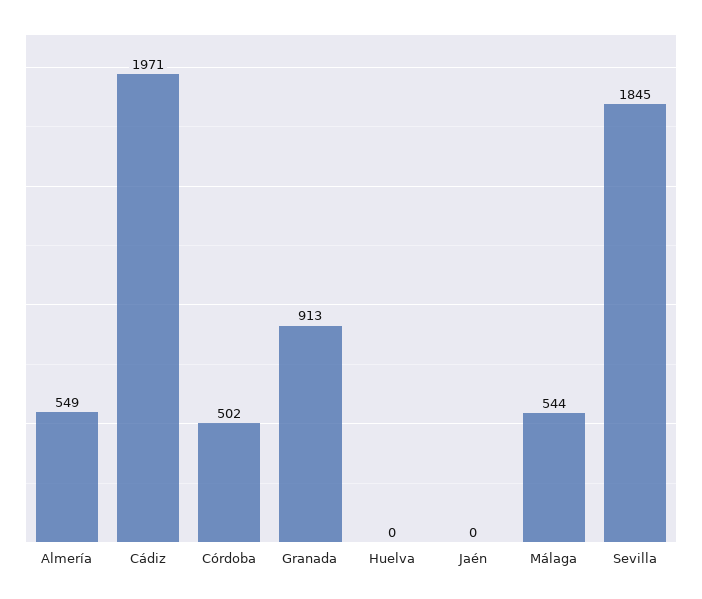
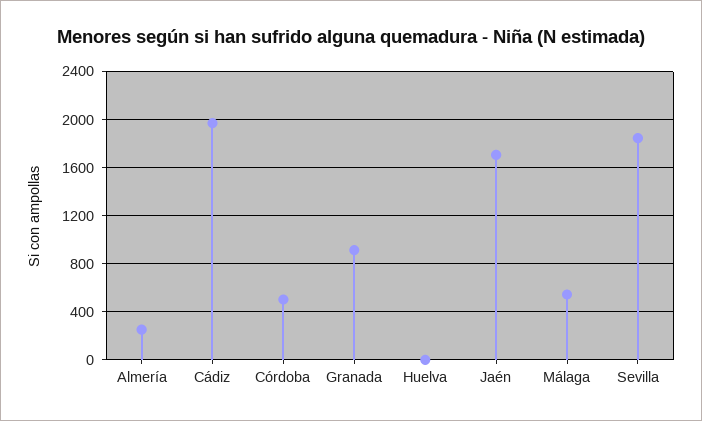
Almería: 549 -> 250
Jaén: 0 -> 1700

